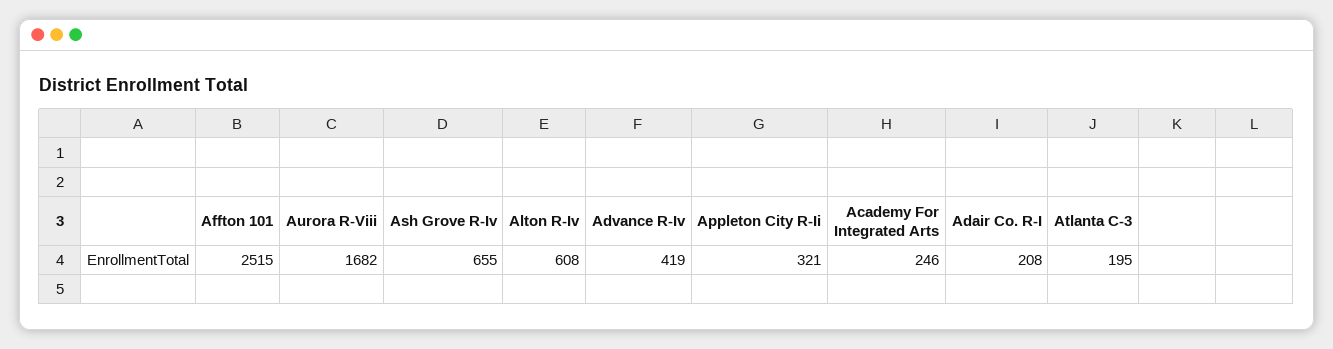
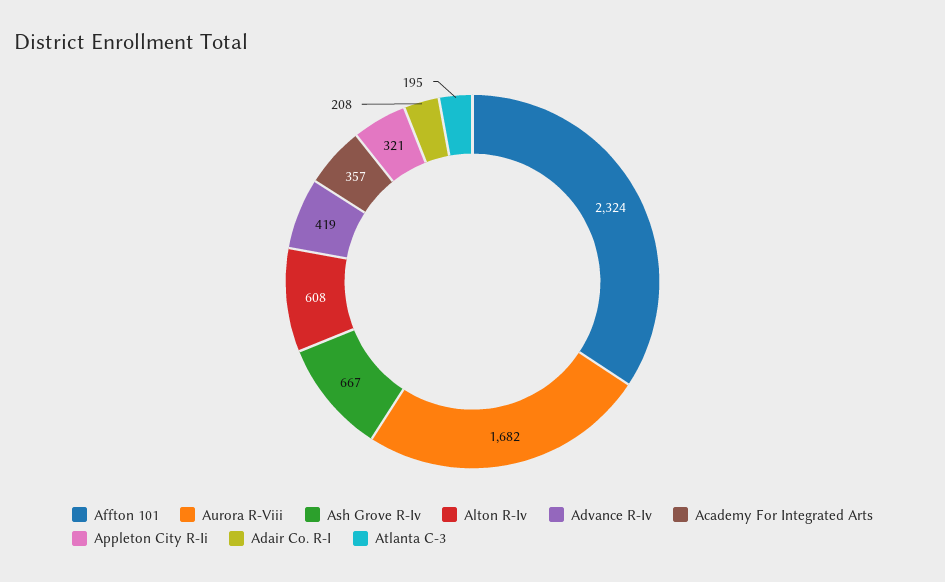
Affton 101: 2515 -> 2324
Ash Grove R-Iv: 655 -> 667
Academy For Integrated Arts: 246 -> 357

